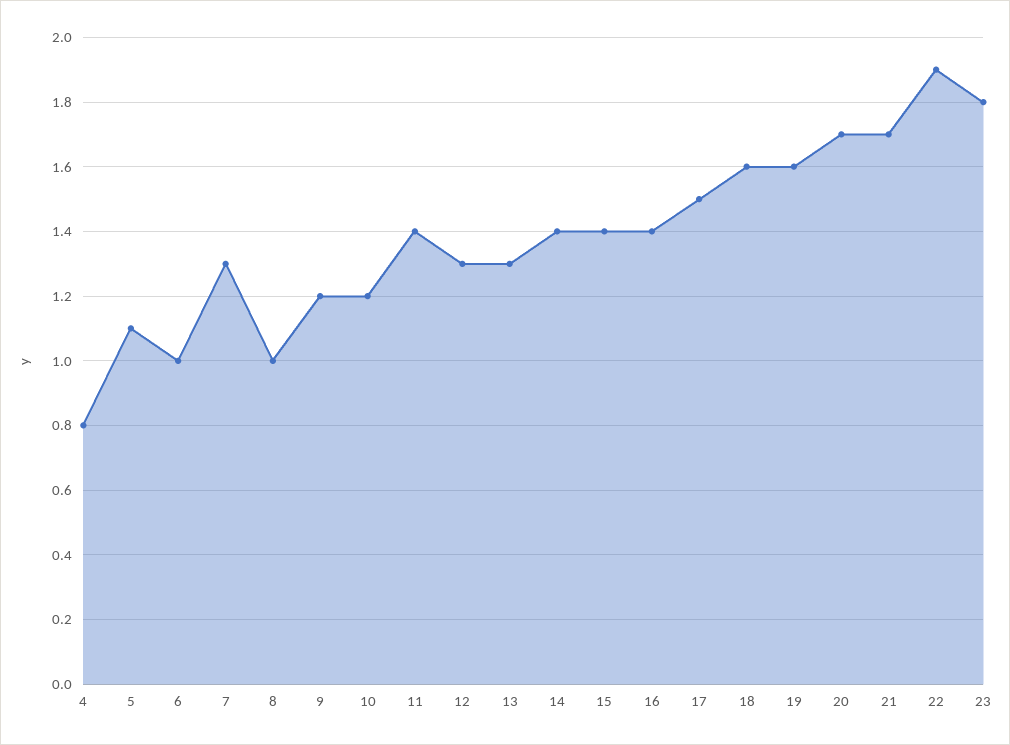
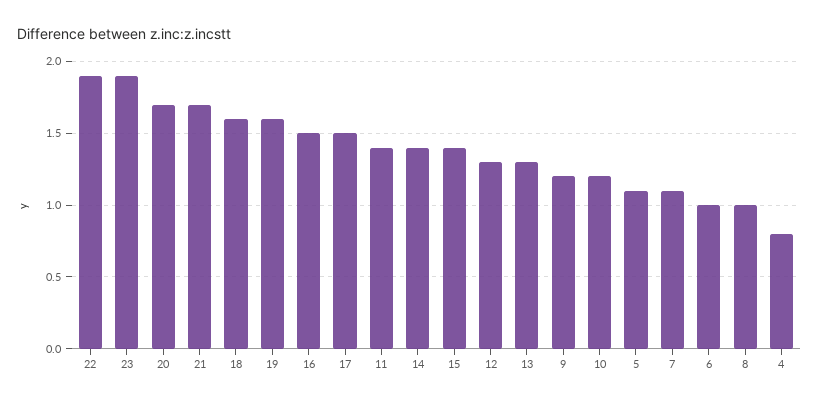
7: 1.3 -> 1.1
16: 1.4 -> 1.5
23: 1.8 -> 1.9

